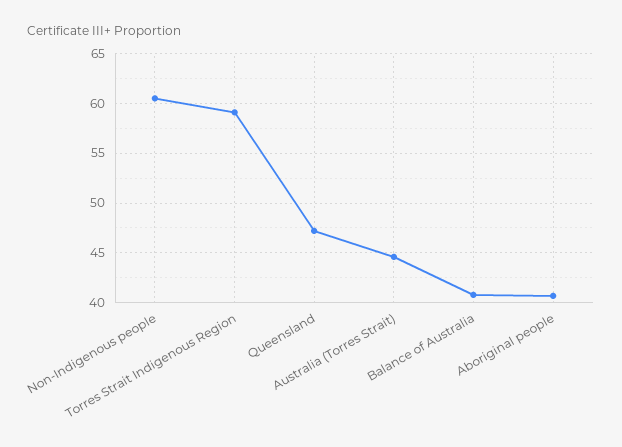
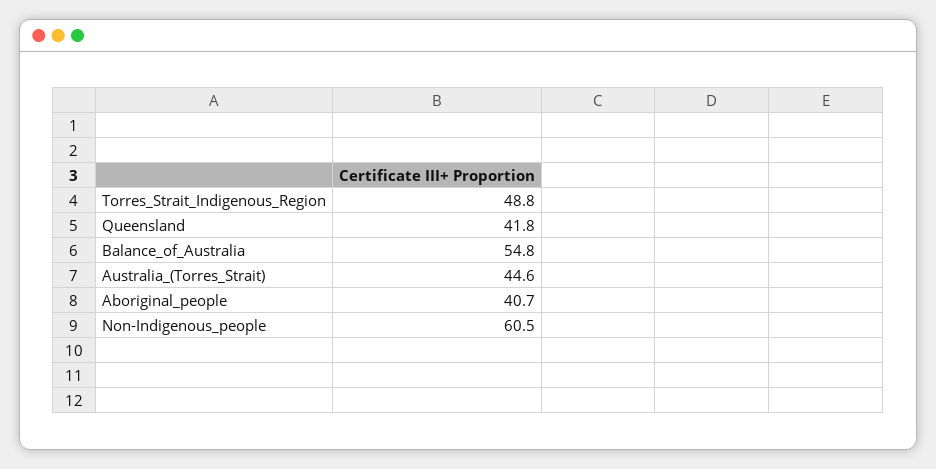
Torres Strait Indigenous Region: 59 -> 48.8
Queensland: 47 -> 41.8
Balance of Australia: 41 -> 54.8

